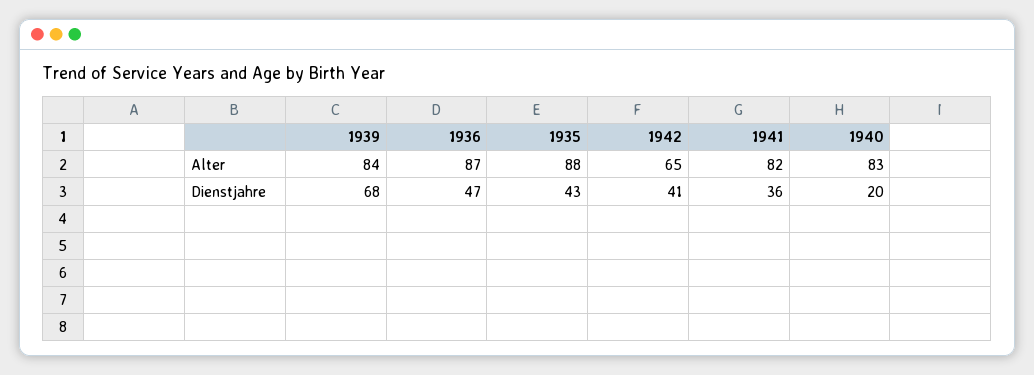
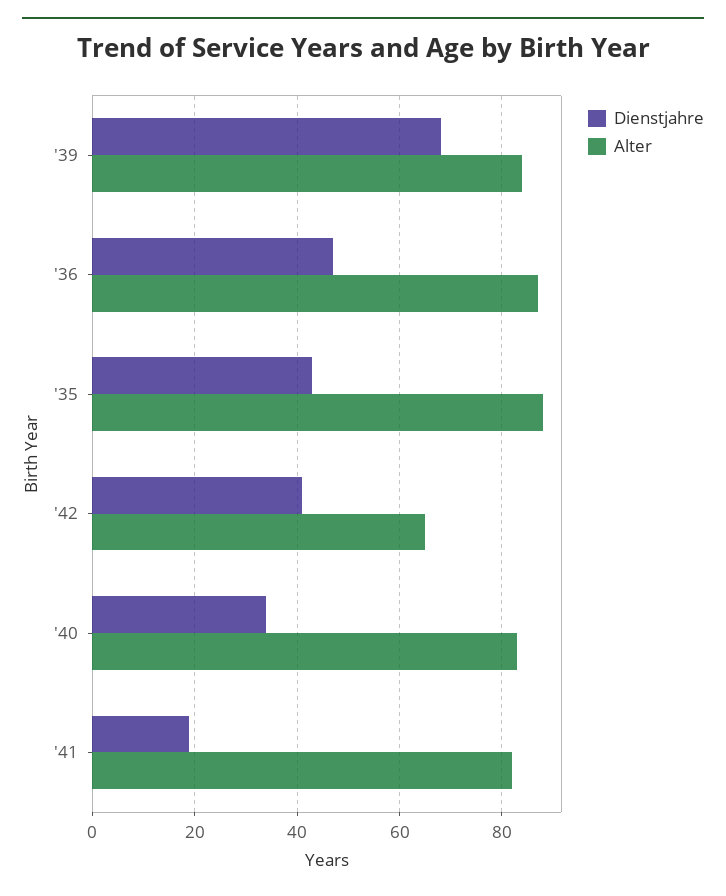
Dienstjahre, 1941: 36 -> 20
Dienstjahre, 1940: 20 -> 35

